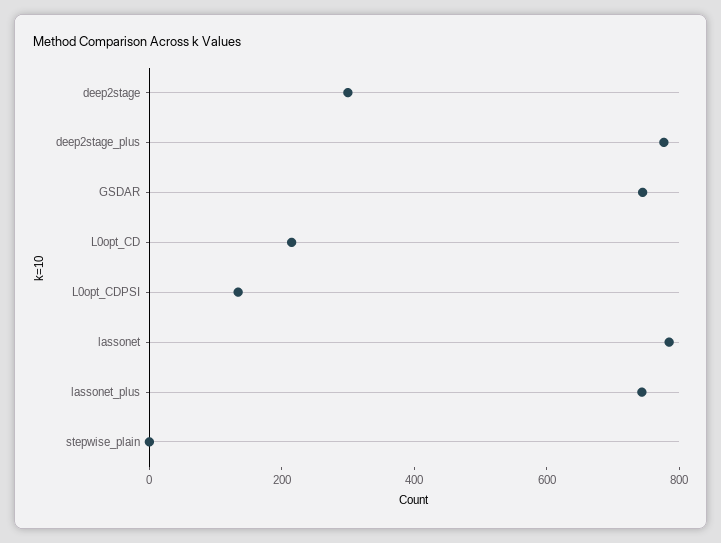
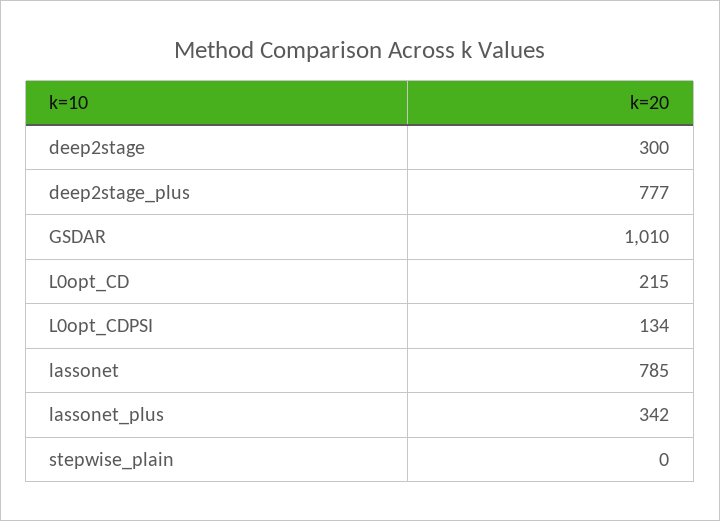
GSDAR: 750 -> 1010
lassonet_plus: 750 -> 342

